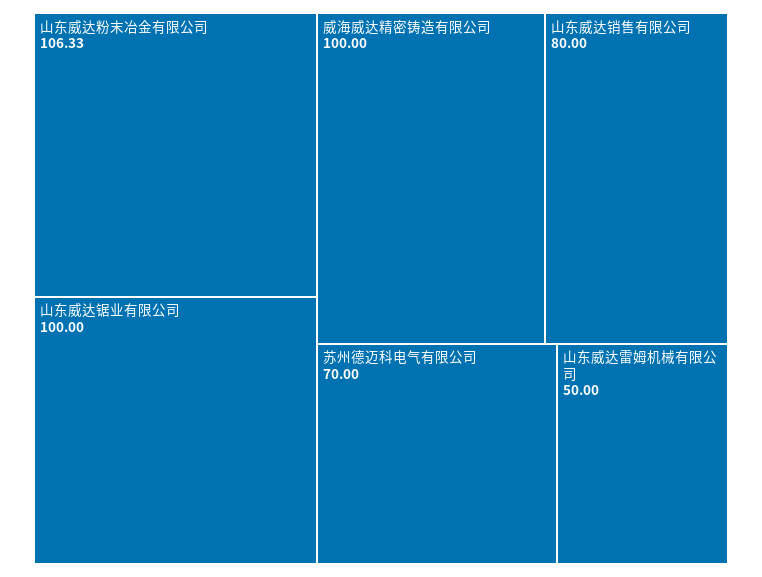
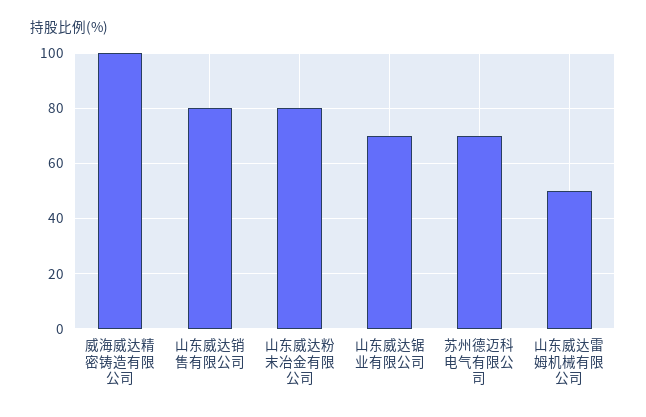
山东威达粉末冶金有限公司: 106.33 -> 80
山东威达锯业有限公司: 100 -> 70

